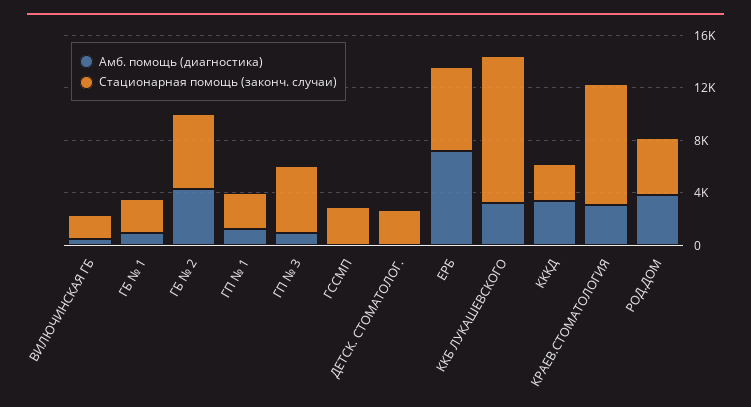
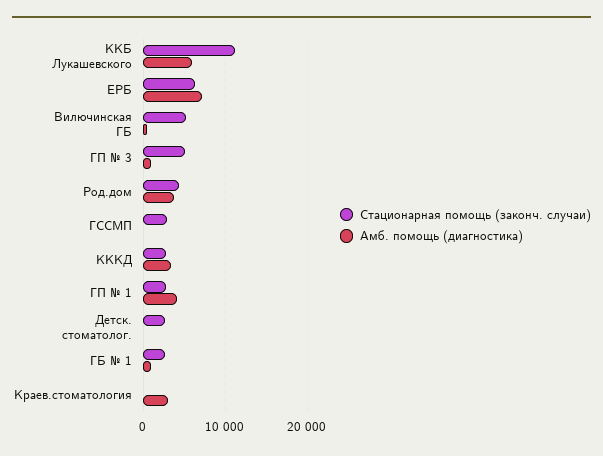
Стационарная помощь (законч. случаи), ВИЛЮЧИНСКАЯ ГБ: 2000 -> 5000
Амб. помощь (диагностика), ГБ № 2: 4000 -> none
Стационарная помощь (законч. случаи), ГБ № 2: 6000 -> none
Амб. помощь (диагностика), ГП № 1: 1000 -> 4000
Амб. помощь (диагностика), ККБ ЛУКАШЕВСКОГО: 3000 -> 6000
Стационарная помощь (законч. случаи), КРАЕВ.СТОМАТОЛОГИЯ: 9000 -> 0

